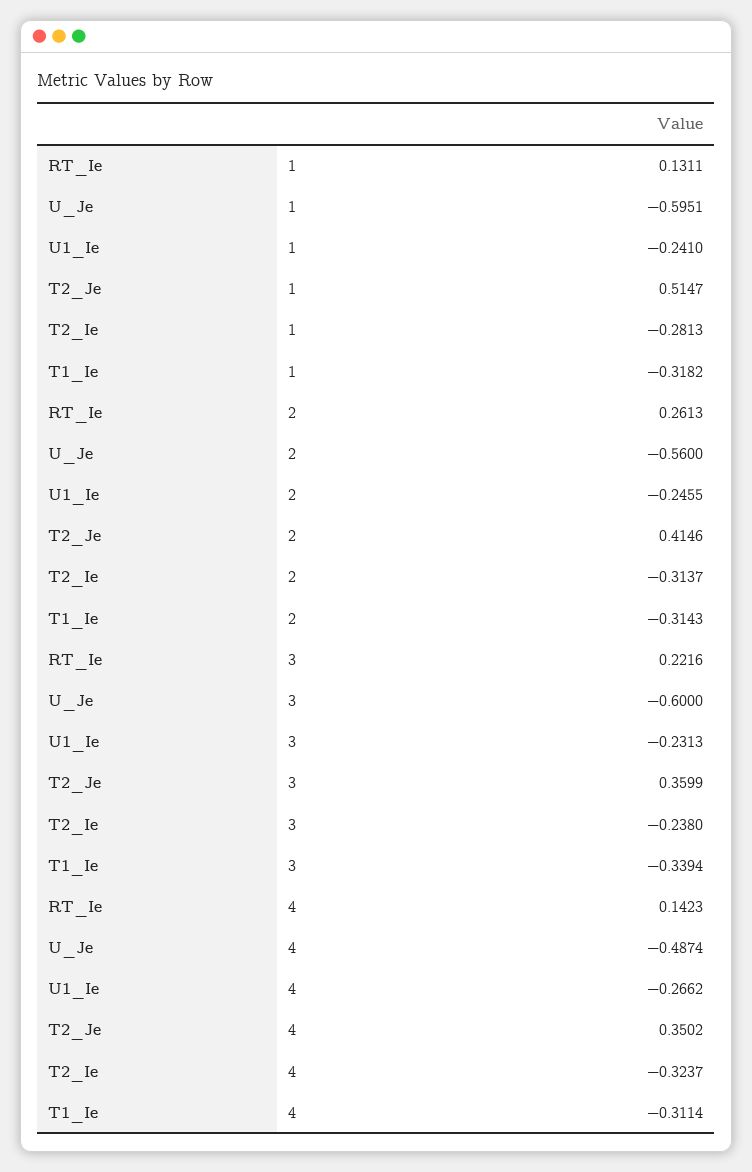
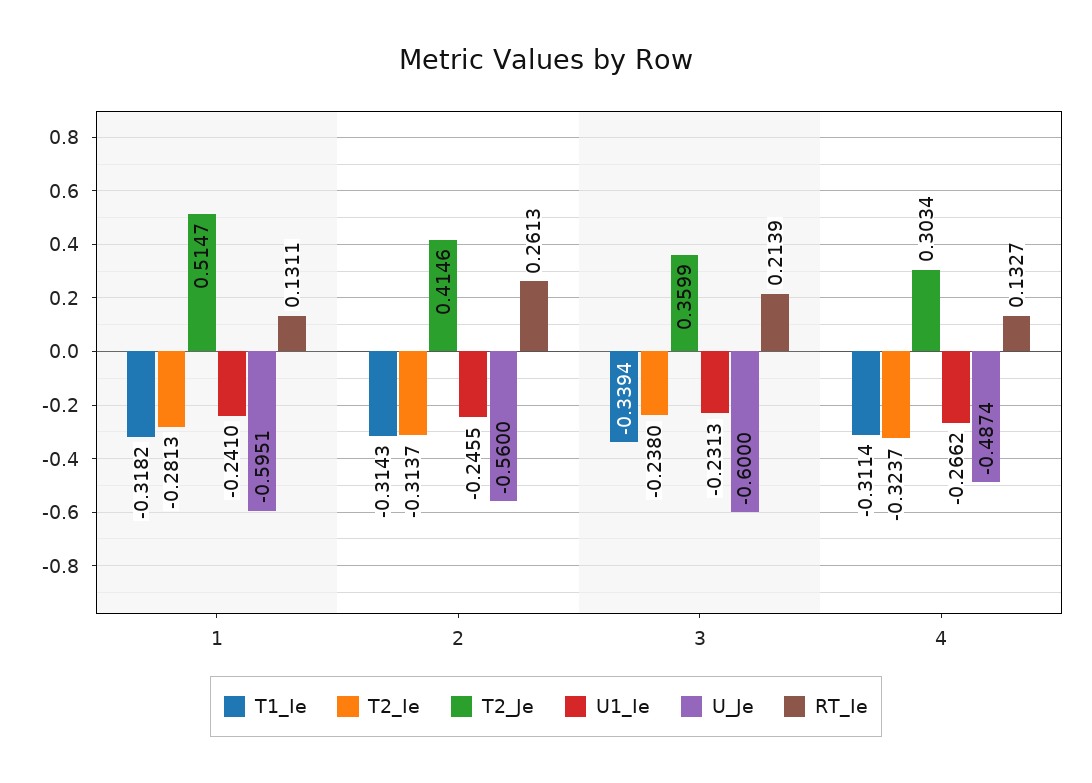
RT_Ie, 3: 0.2216 -> 0.2139
RT_Ie, 4: 0.1423 -> 0.1327
T2_Je, 4: 0.3502 -> 0.3034

